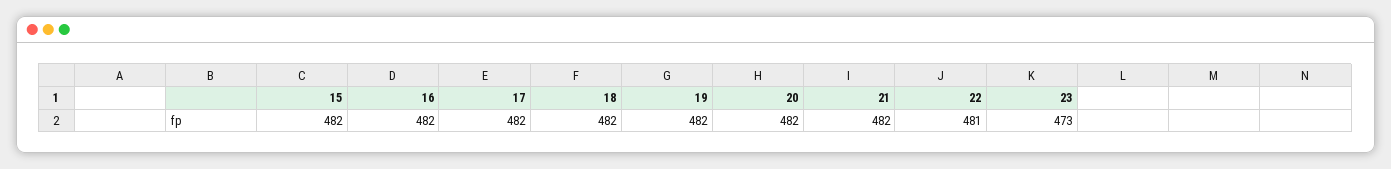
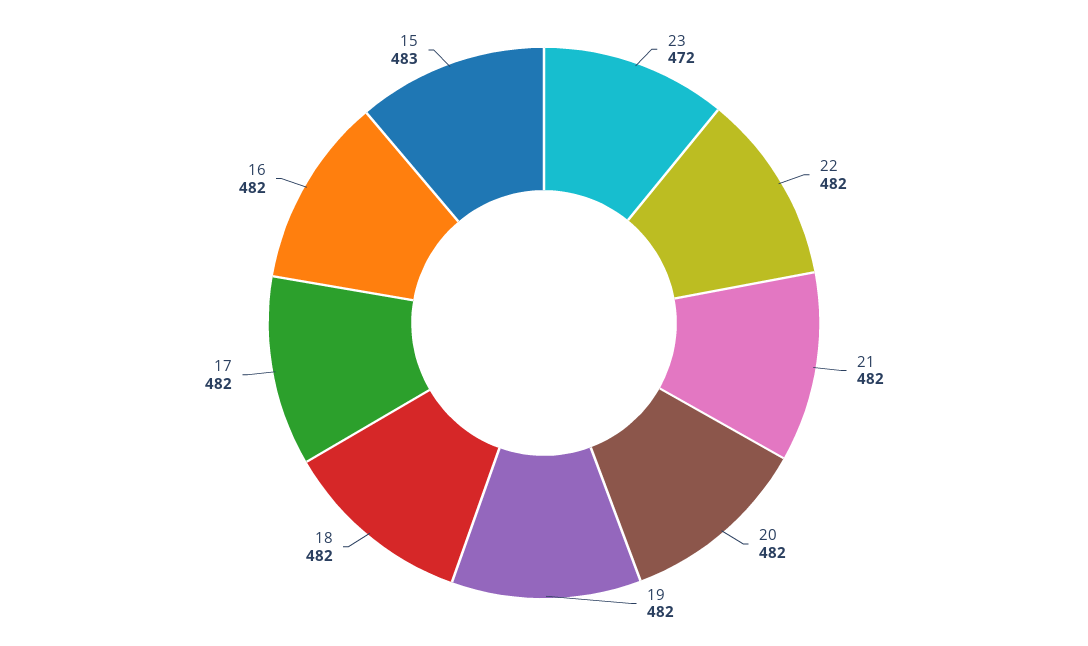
15: 482 -> 483
22: 481 -> 482
23: 473 -> 472

